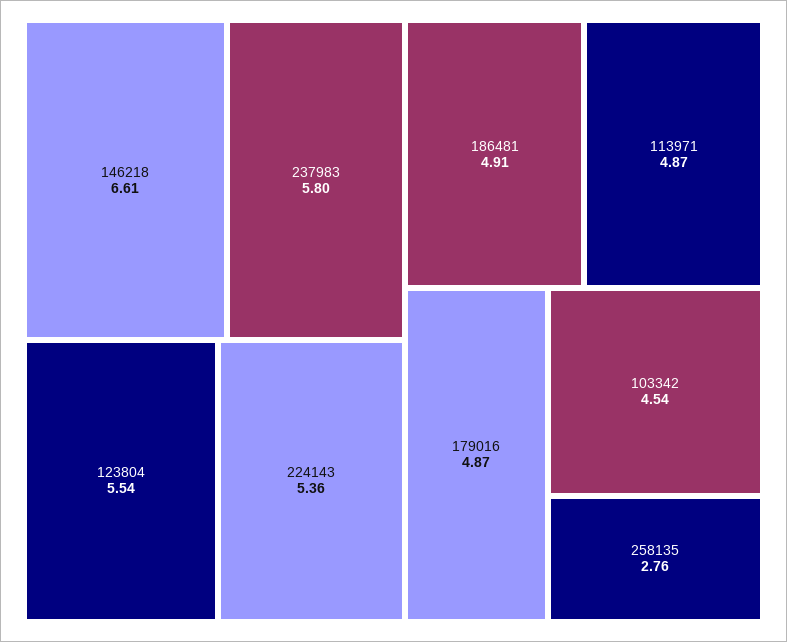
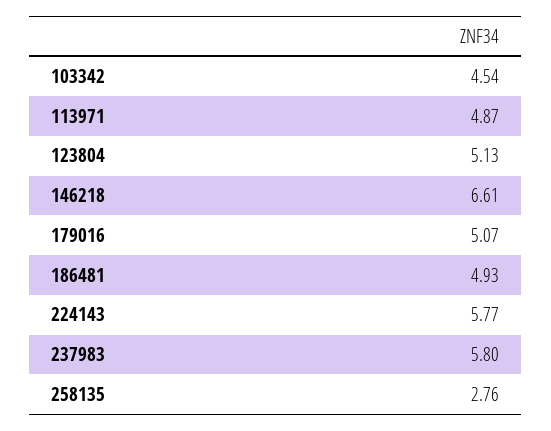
123804: 5.54 -> 5.13
224143: 5.36 -> 5.77
186481: 4.91 -> 4.93
179016: 4.87 -> 5.07

